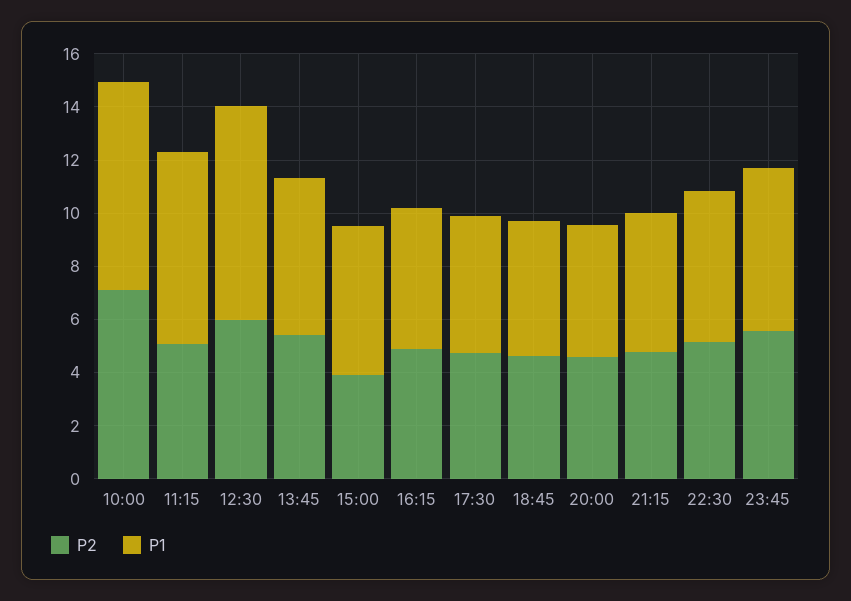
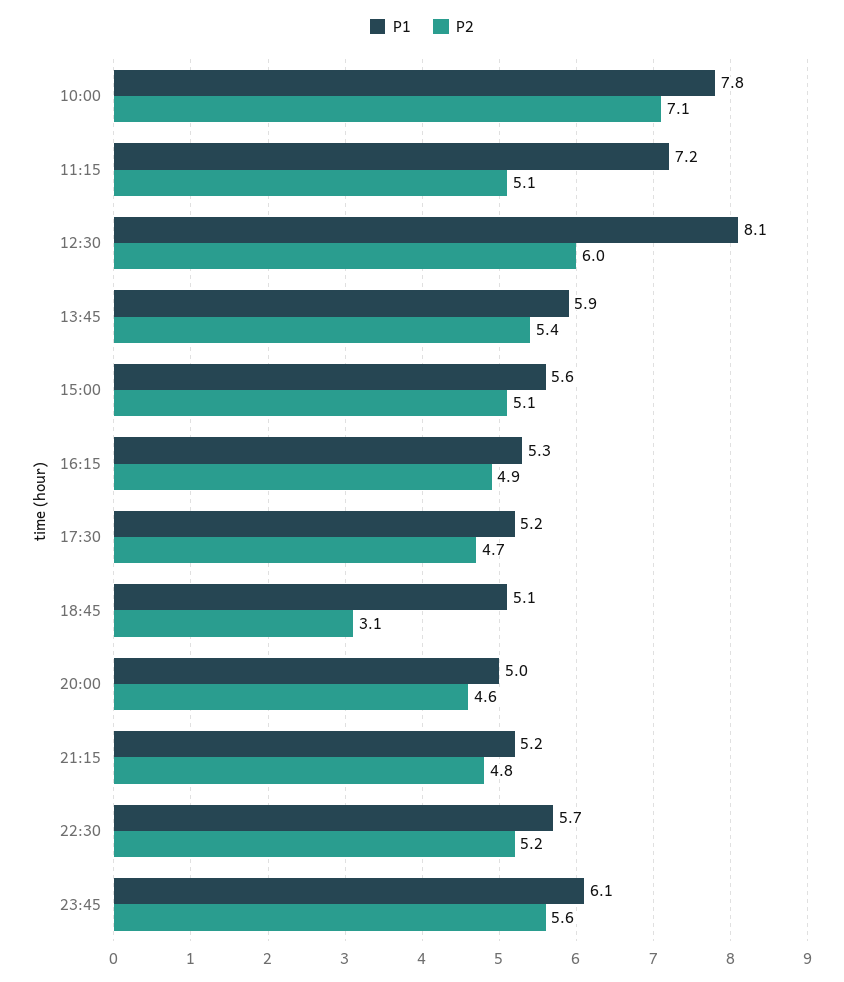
P2, 15:00: 4 -> 5.1
P2, 18:45: 4.5 -> 3.1

